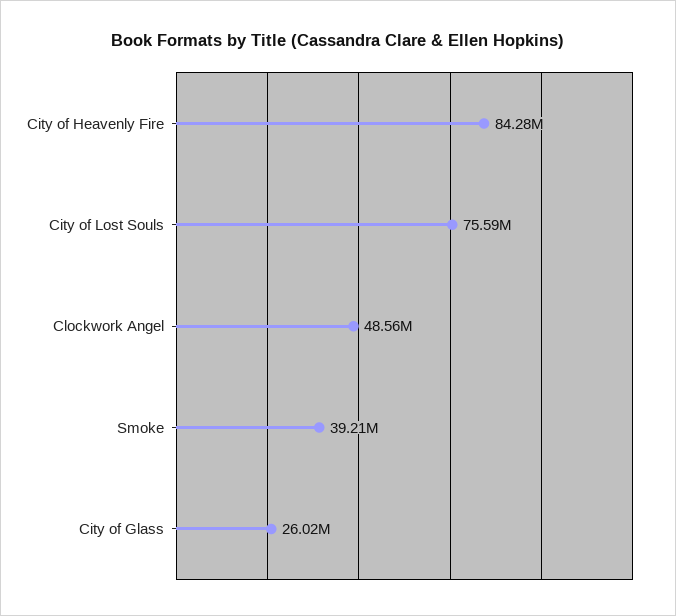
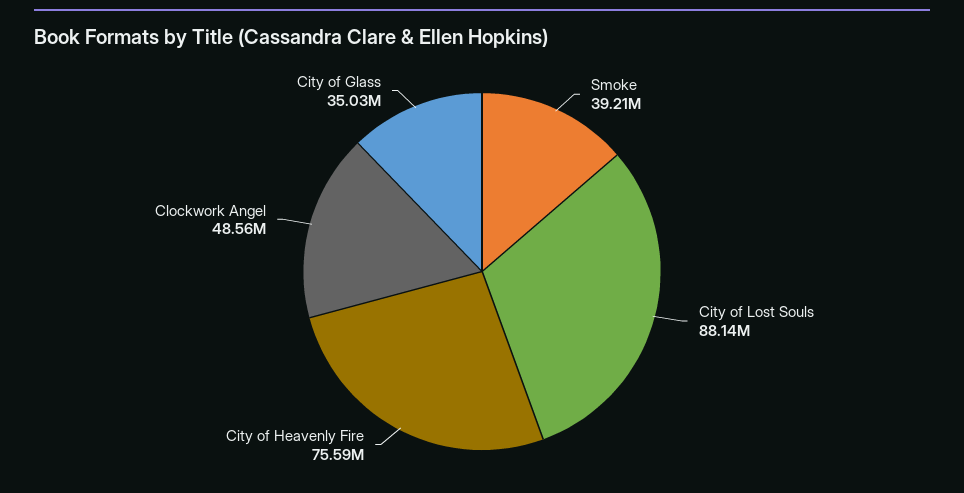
City of Heavenly Fire: 84280000 -> 75590000
City of Lost Souls: 75590000 -> 88140000
City of Glass: 26020000 -> 35030000

